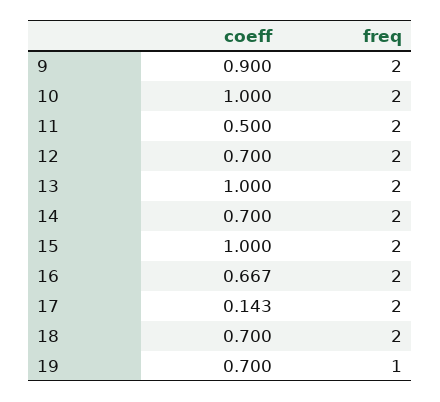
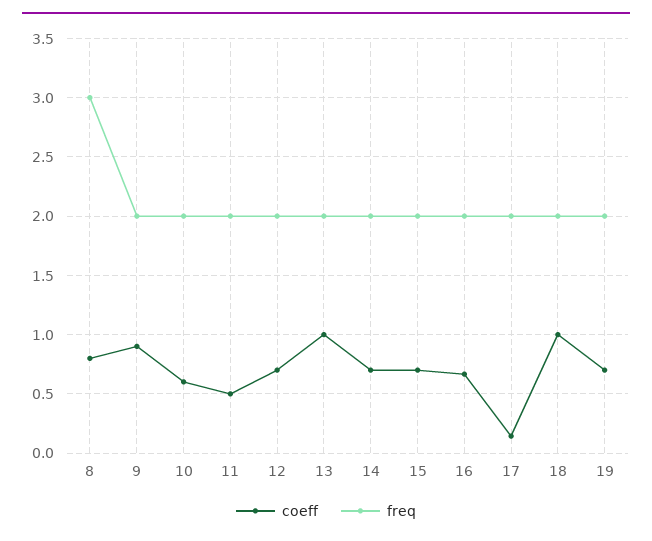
coeff, 10: 1 -> 0.6
coeff, 15: 1 -> 0.7
coeff, 18: 0.7 -> 1
freq, 19: 1 -> 2
coeff, 8: none -> 0.8
freq, 8: none -> 3

